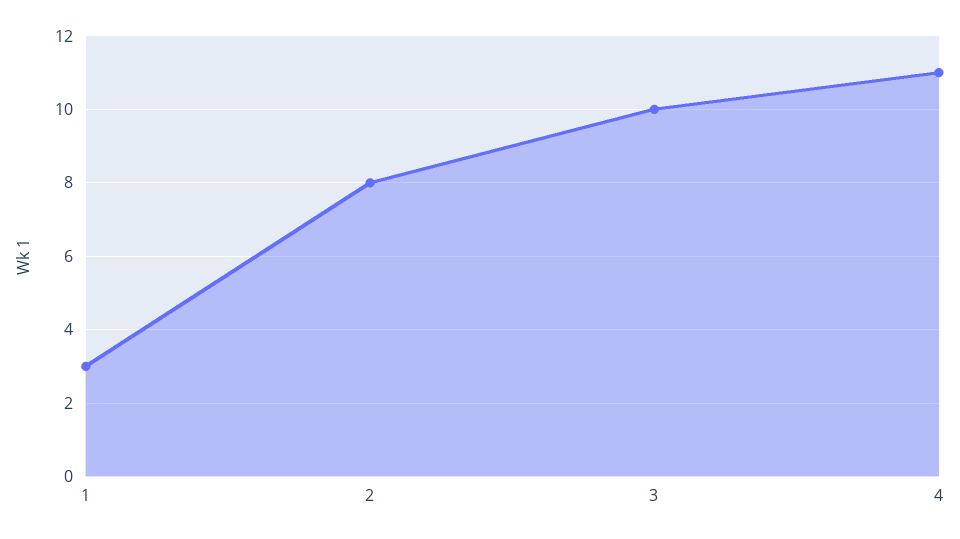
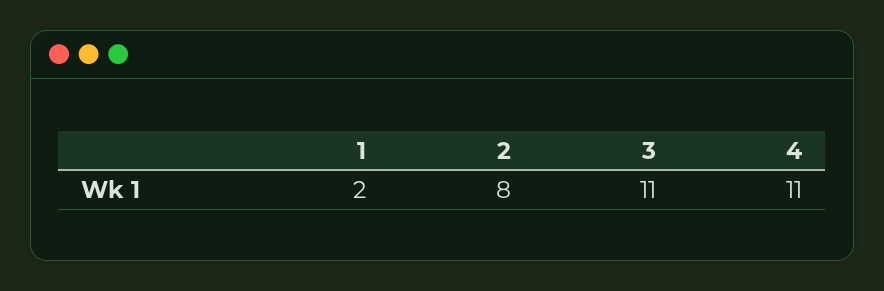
1: 3 -> 2
3: 10 -> 11

